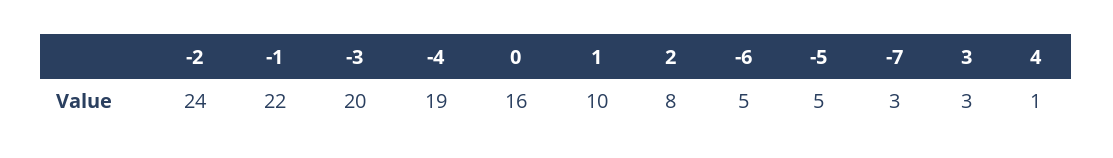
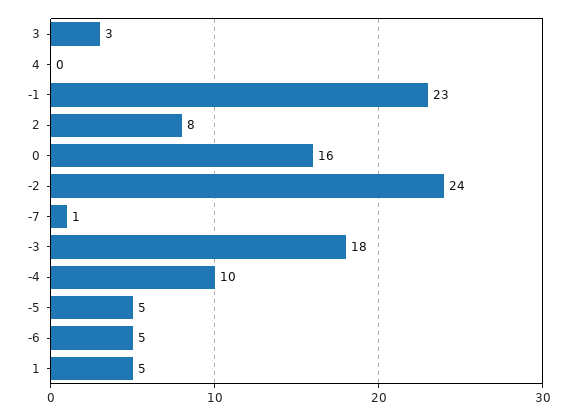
-1: 22 -> 23
-3: 20 -> 18
-4: 19 -> 10
1: 10 -> 5
-7: 3 -> 1
4: 1 -> 0

